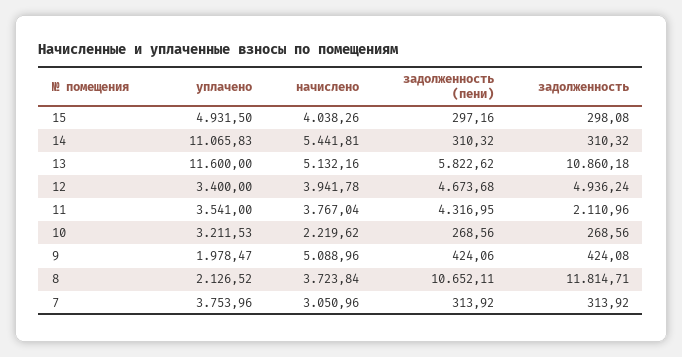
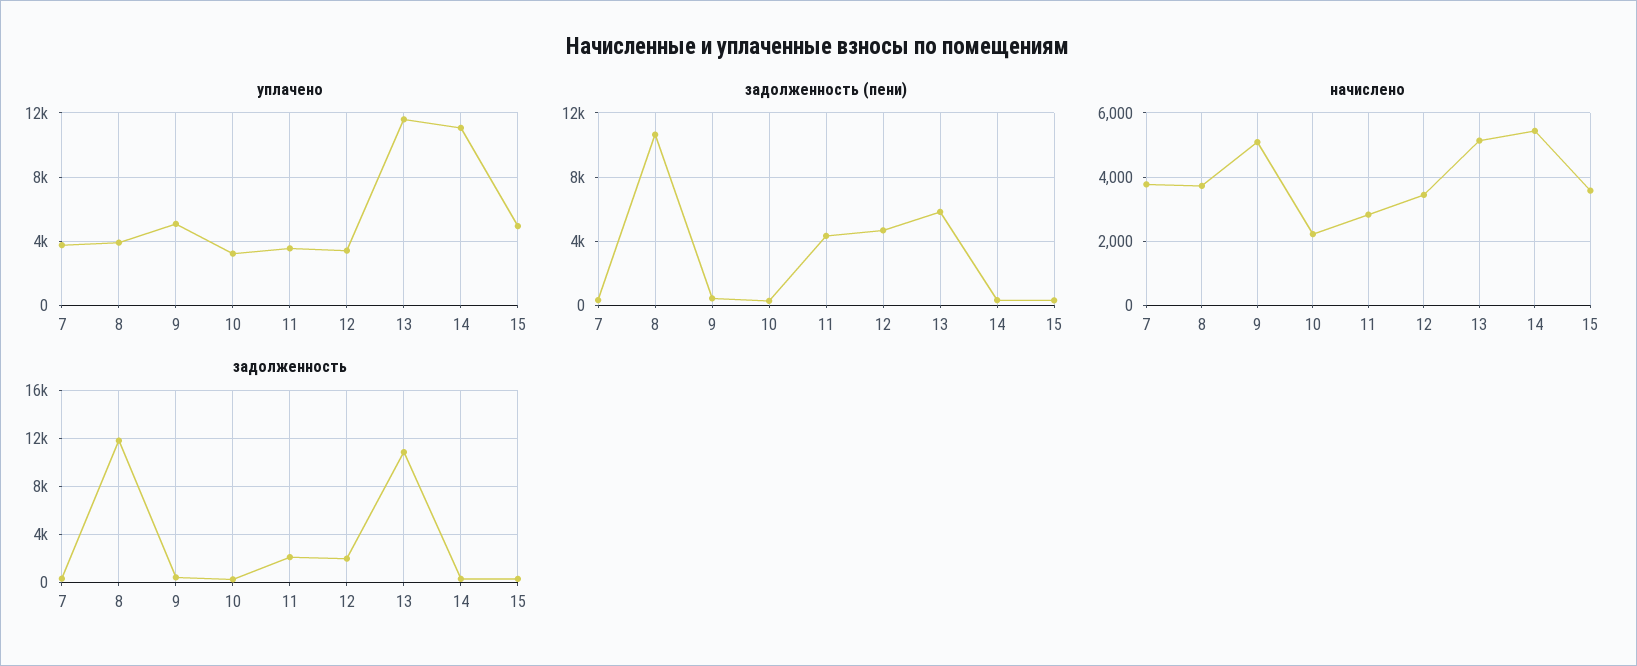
начислено, 15: 4038.26 -> 3600
начислено, 12: 3941.78 -> 3400
задолженность, 12: 4936.24 -> 2000
начислено, 11: 3767.04 -> 2800
уплачено, 9: 1978.47 -> 5000
уплачено, 8: 2126.52 -> 4000
начислено, 7: 3050.96 -> 3800

